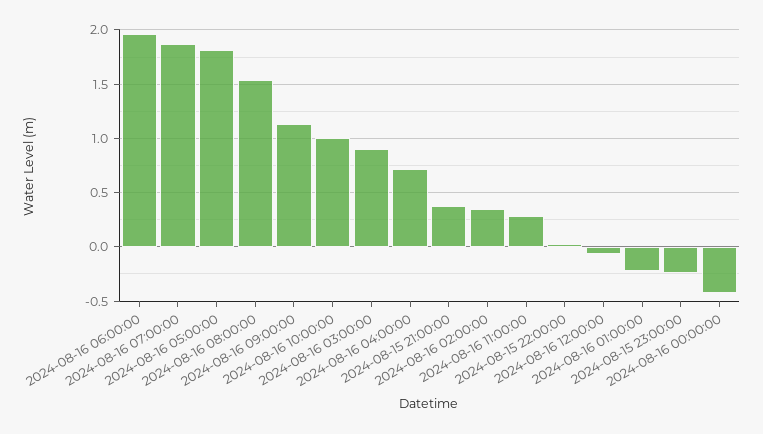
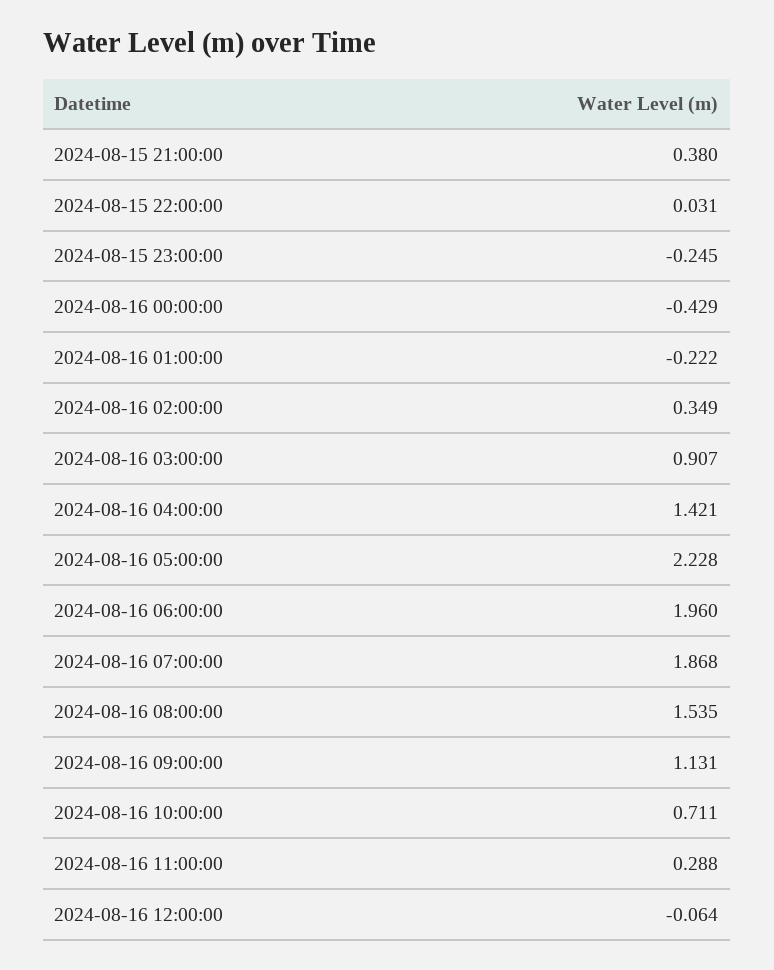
2024-08-16 05:00:00: 1.8 -> 2.228
2024-08-16 10:00:00: 1 -> 0.711
2024-08-16 04:00:00: 0.7 -> 1.421

